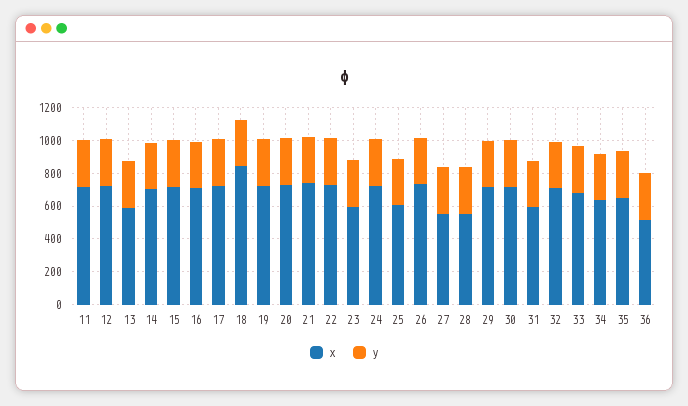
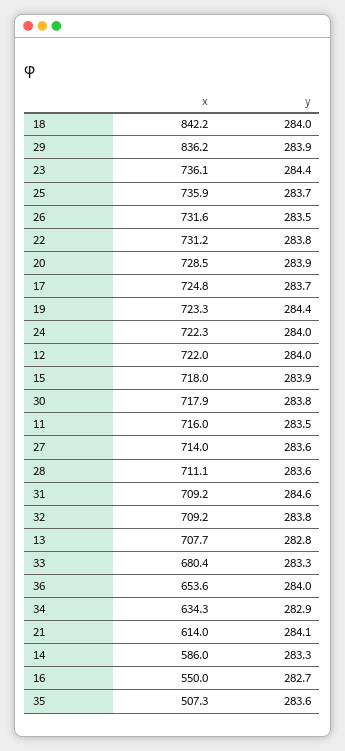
x, 13: 600 -> 707.7
x, 14: 700 -> 586
x, 16: 700 -> 550
x, 21: 750 -> 614
x, 23: 600 -> 736.1
x, 25: 600 -> 735.9
x, 27: 550 -> 714
x, 28: 550 -> 711.1
x, 29: 700 -> 836.2
x, 31: 600 -> 709.2
x, 35: 650 -> 507.3
x, 36: 500 -> 653.6

